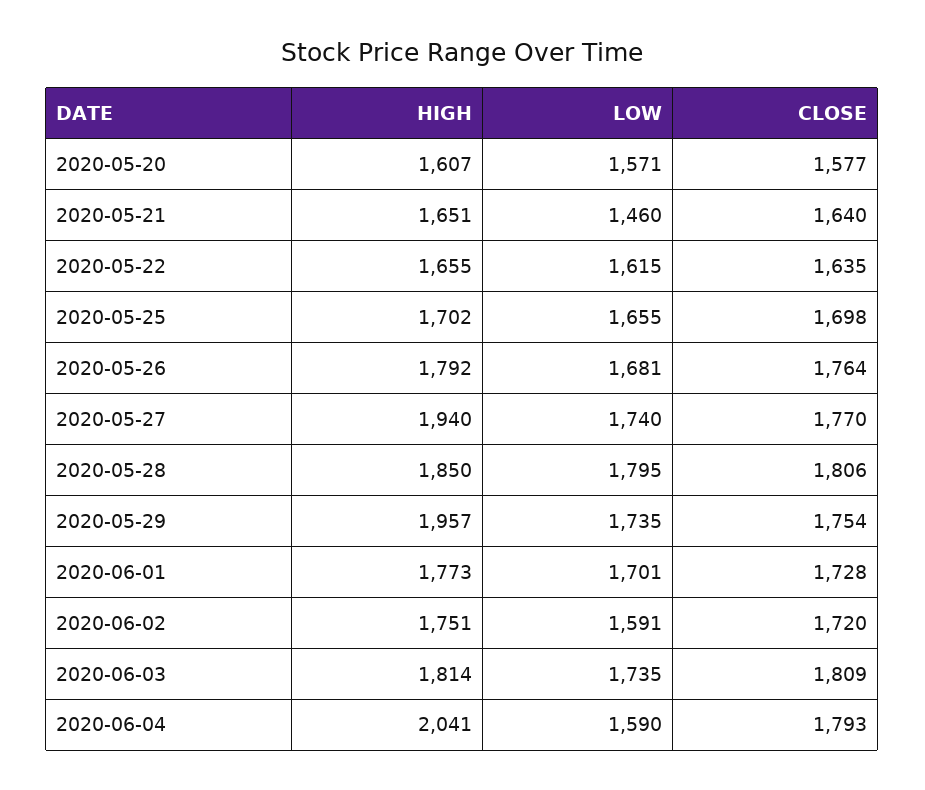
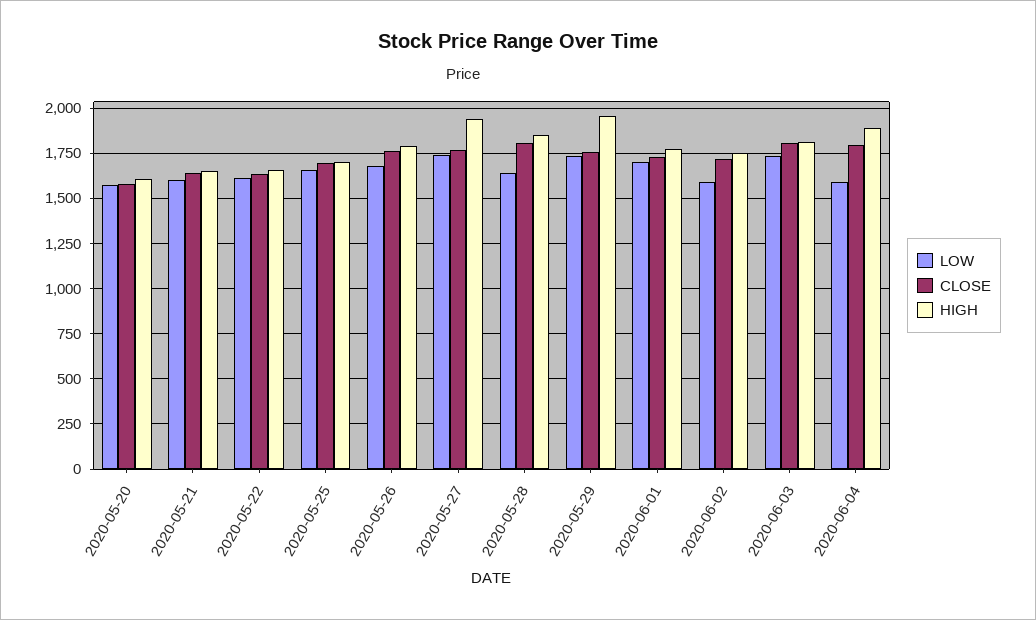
LOW, 2020-05-21: 1460 -> 1600
LOW, 2020-05-28: 1795 -> 1650
HIGH, 2020-06-04: 2041 -> 1900

